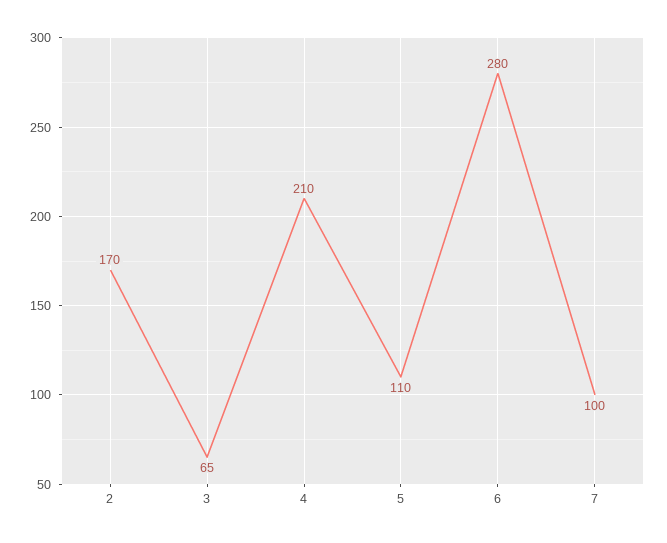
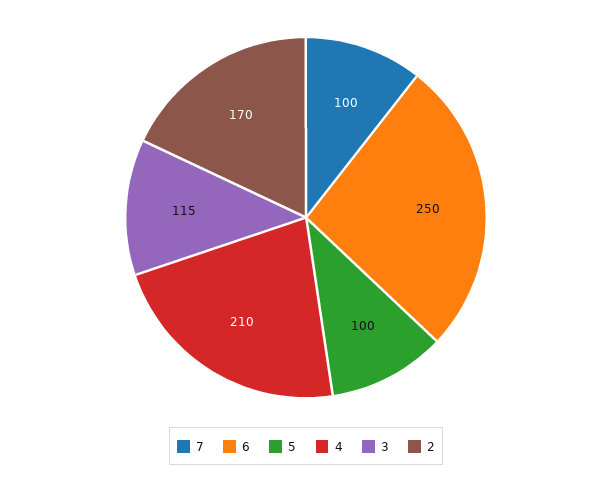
3: 65 -> 115
5: 110 -> 100
6: 280 -> 250

